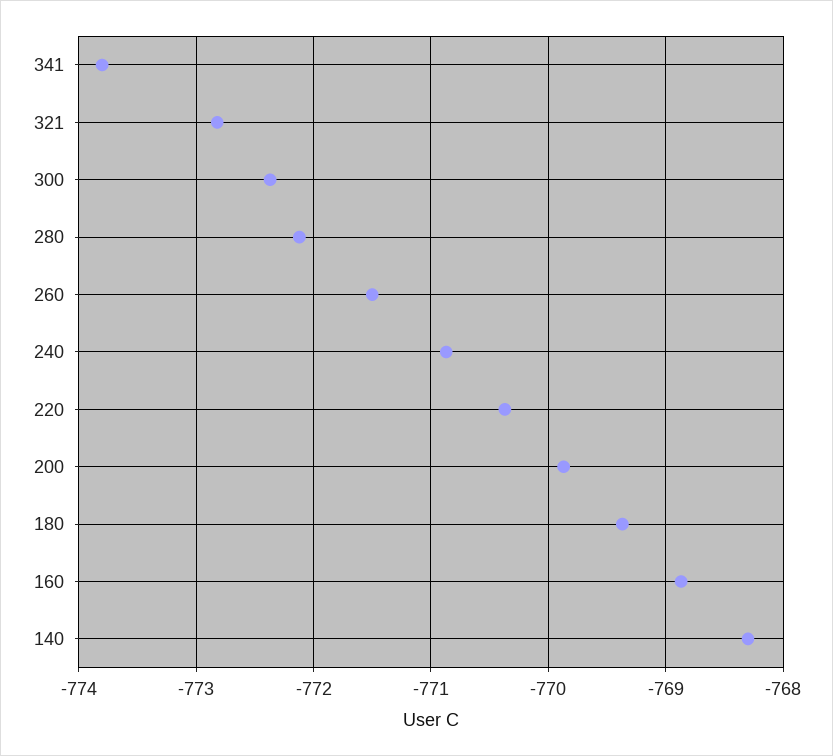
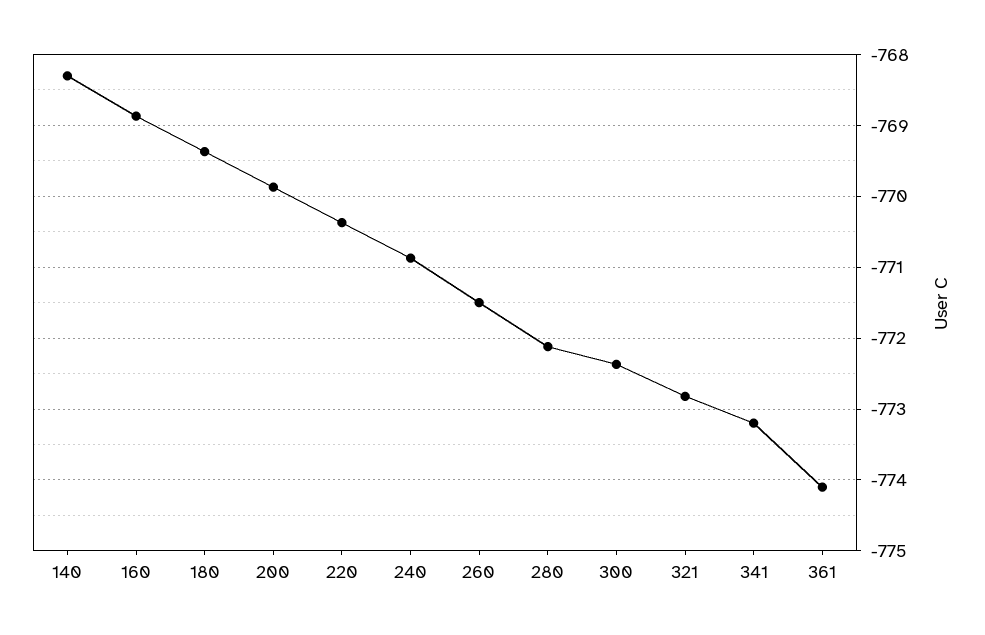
341: -773.8 -> -773.2
361: none -> -774.1

